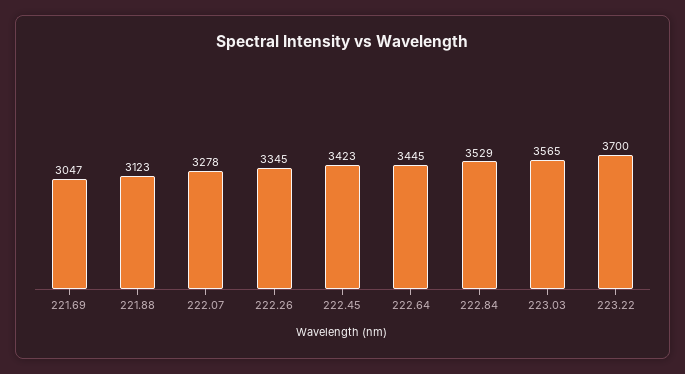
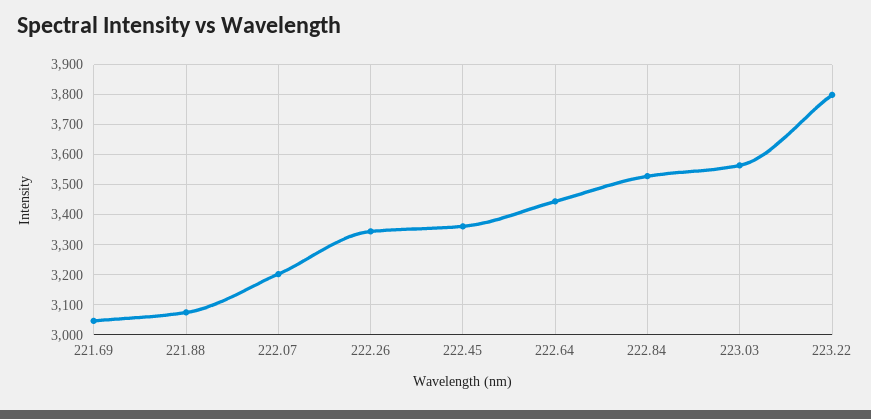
221.88: 3123 -> 3080
222.07: 3278 -> 3200
222.45: 3423 -> 3360
223.22: 3700 -> 3800

